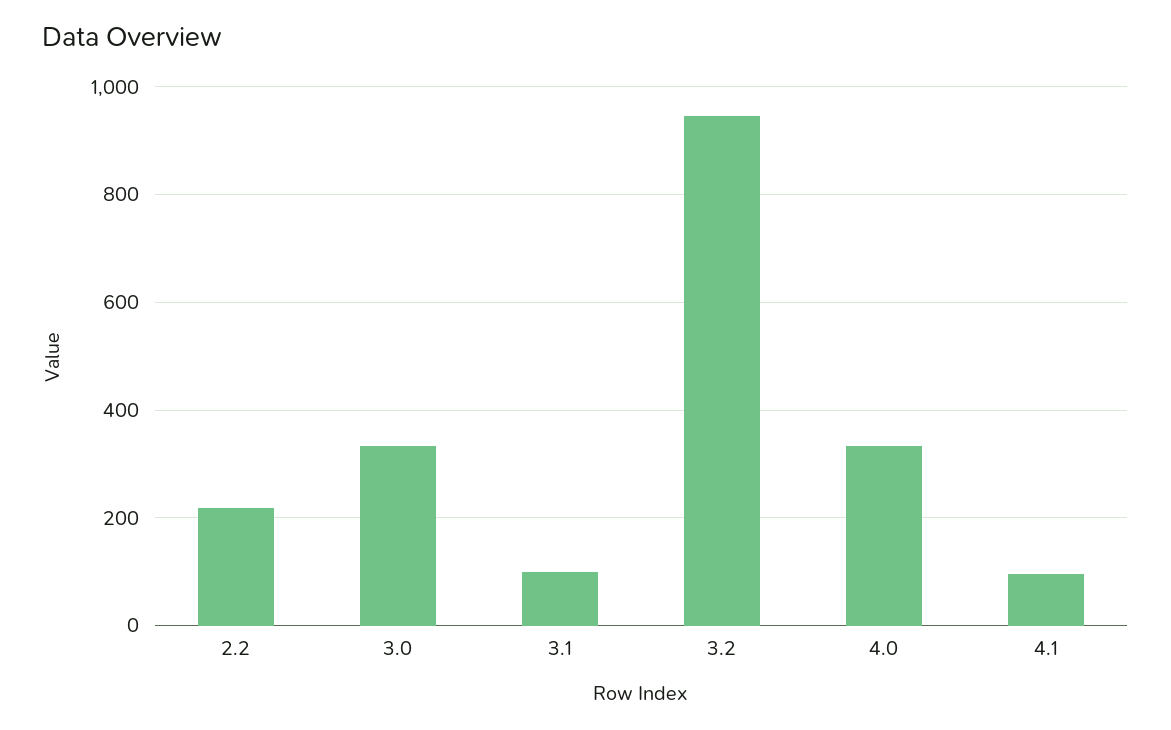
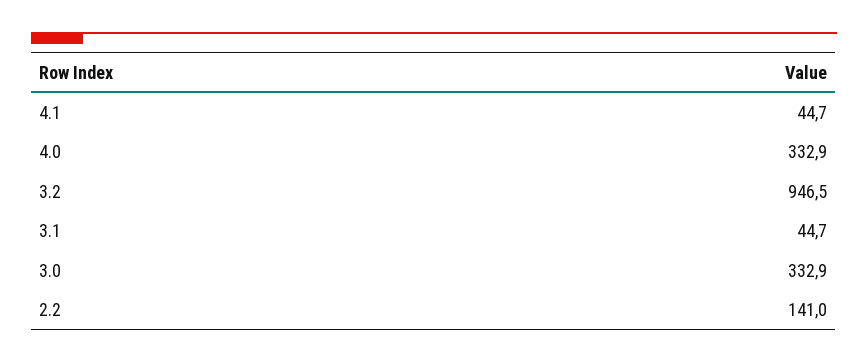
2.2: 220 -> 141
3.1: 100 -> 44.7
4.1: 100 -> 44.7

